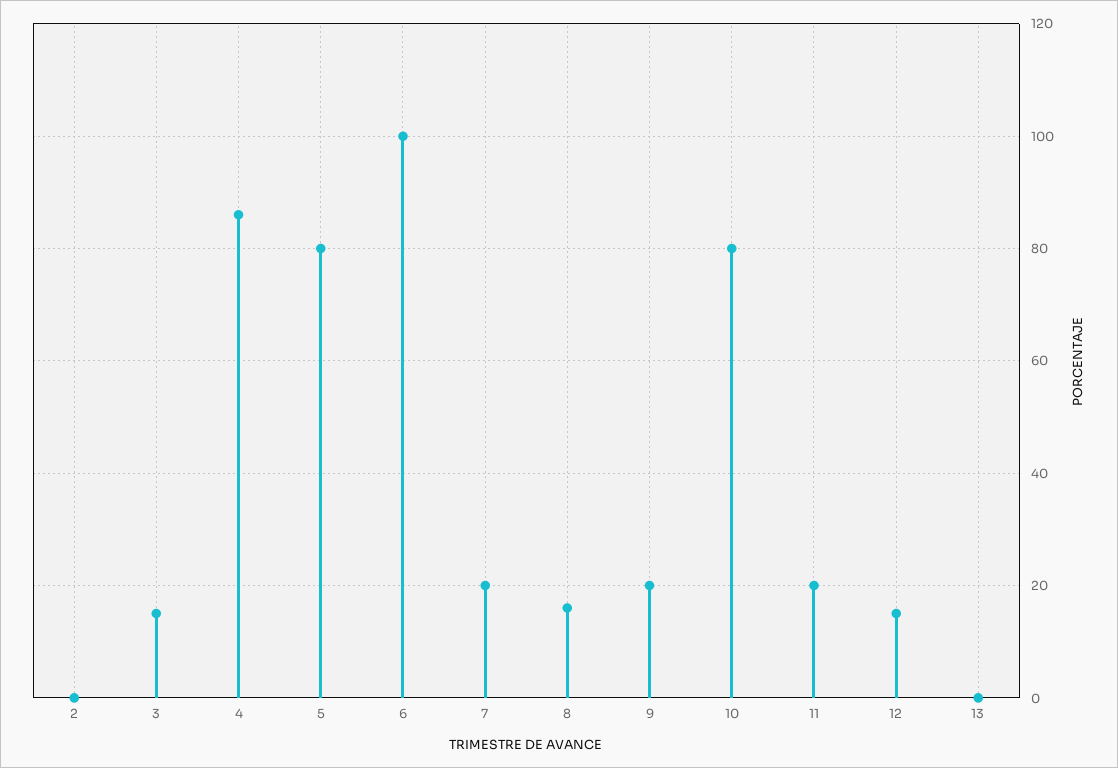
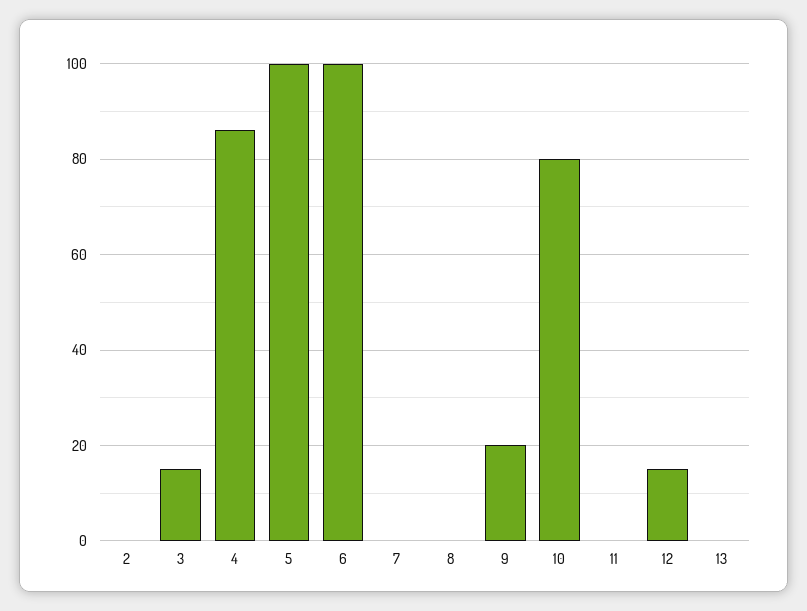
5: 80 -> 100
7: 20 -> 0
8: 15 -> 0
11: 20 -> 0

